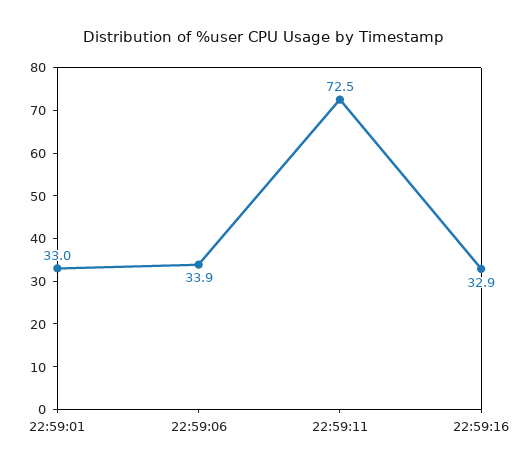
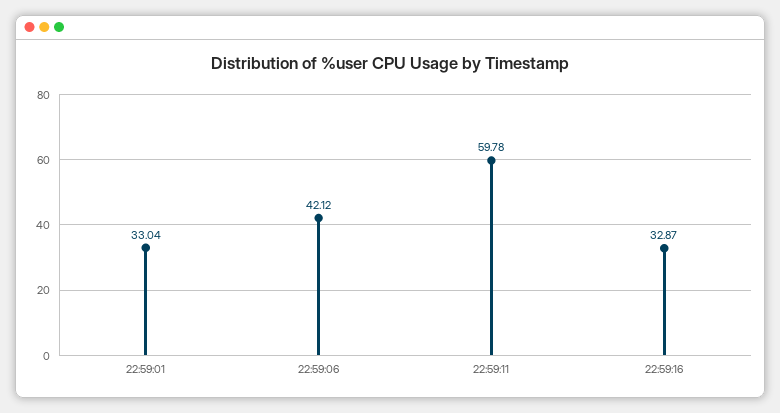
22:59:06: 33.9 -> 42.12
22:59:11: 72.5 -> 59.78

